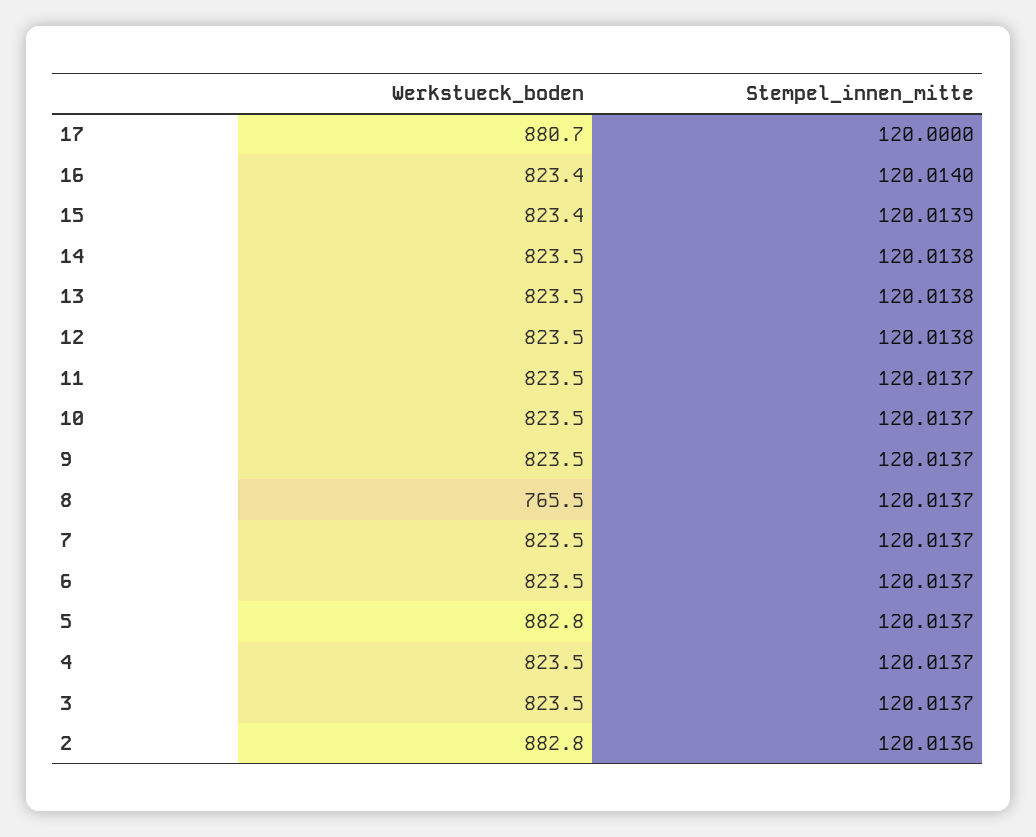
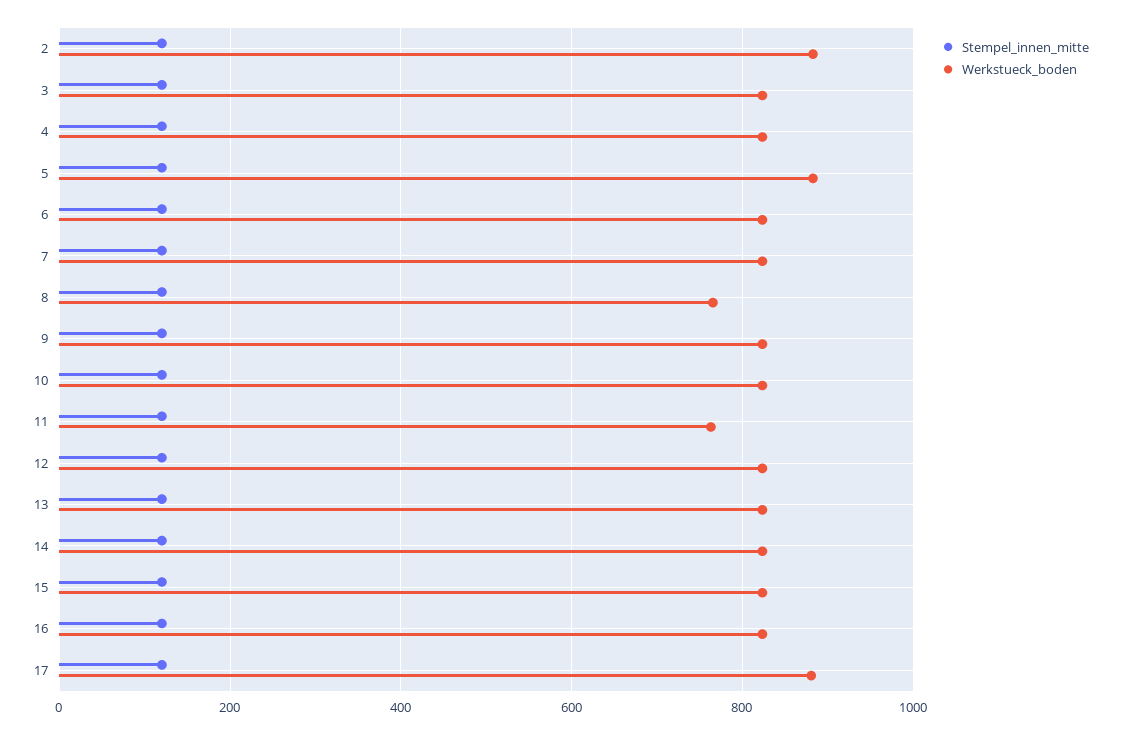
Werkstueck_boden, 11: 823.5 -> 760

